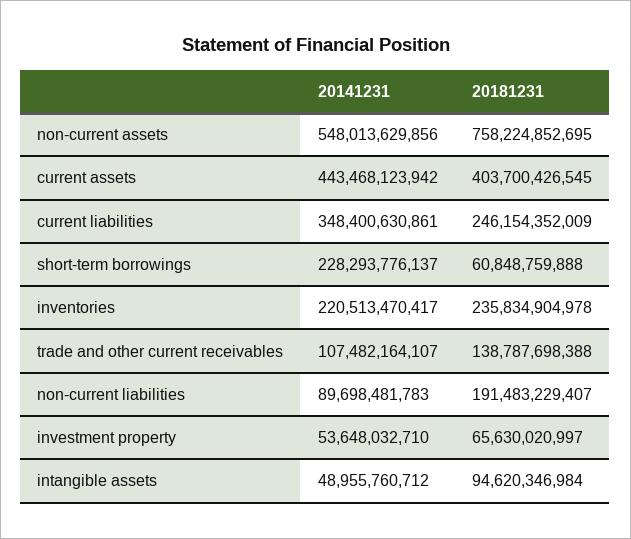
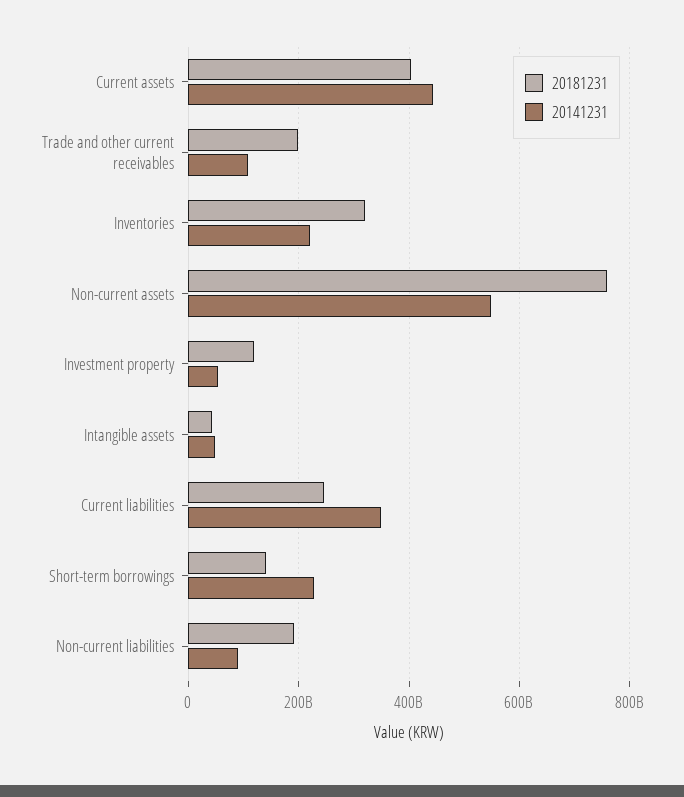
20181231, short-term borrowings: 60848759888 -> 140000000000
20181231, inventories: 235834904978 -> 320000000000
20181231, trade and other current receivables: 138787698388 -> 200000000000
20181231, investment property: 65630020997 -> 120000000000
20181231, intangible assets: 94620346984 -> 40000000000

